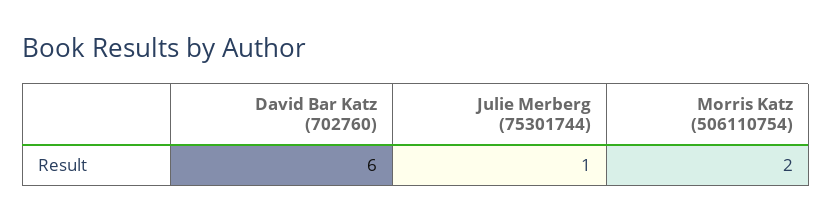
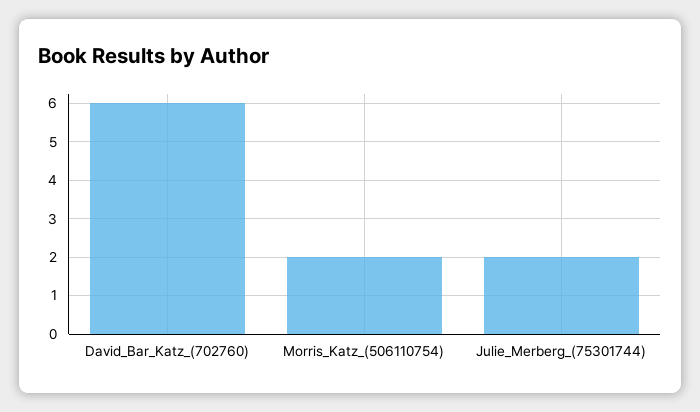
Julie Merberg (75301744): 1 -> 2

